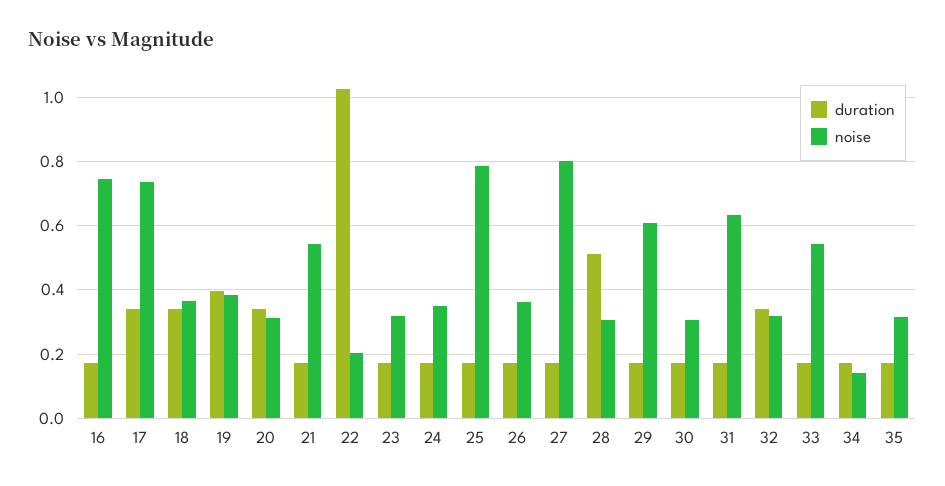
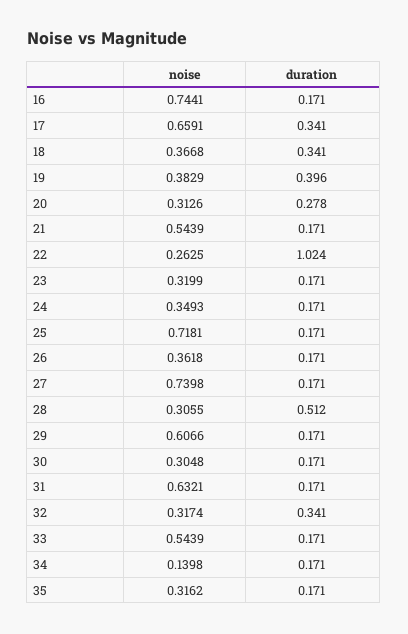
noise, 17: 0.74 -> 0.6591
duration, 20: 0.34 -> 0.278
noise, 22: 0.2 -> 0.2625
noise, 25: 0.78 -> 0.7181
noise, 27: 0.8 -> 0.7398

